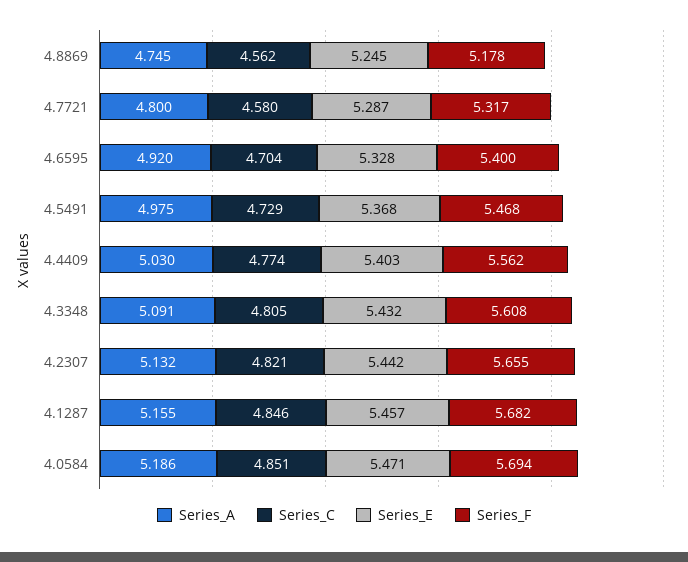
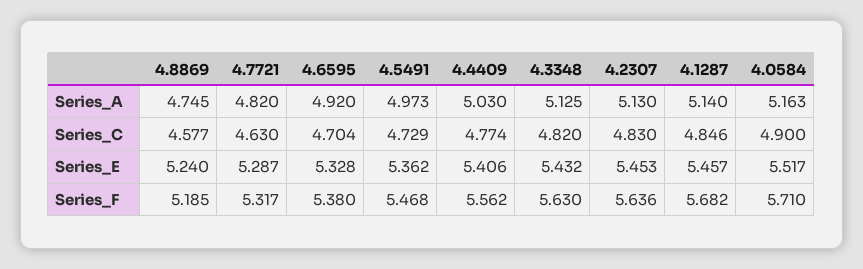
Series_C, 4.8869: 4.562 -> 4.577
Series_E, 4.8869: 5.245 -> 5.24
Series_F, 4.8869: 5.178 -> 5.185
Series_A, 4.7721: 4.8 -> 4.82
Series_C, 4.7721: 4.58 -> 4.63
Series_F, 4.6595: 5.4 -> 5.38
Series_A, 4.5491: 4.975 -> 4.973
Series_E, 4.5491: 5.368 -> 5.362
Series_E, 4.4409: 5.403 -> 5.406
Series_A, 4.3348: 5.091 -> 5.125
Series_C, 4.3348: 4.805 -> 4.82
Series_F, 4.3348: 5.608 -> 5.63
Series_A, 4.2307: 5.132 -> 5.13
Series_C, 4.2307: 4.821 -> 4.83
Series_E, 4.2307: 5.442 -> 5.453
Series_F, 4.2307: 5.655 -> 5.636
Series_A, 4.1287: 5.155 -> 5.14
Series_A, 4.0584: 5.186 -> 5.163
Series_C, 4.0584: 4.851 -> 4.9
Series_E, 4.0584: 5.471 -> 5.517
Series_F, 4.0584: 5.694 -> 5.71

